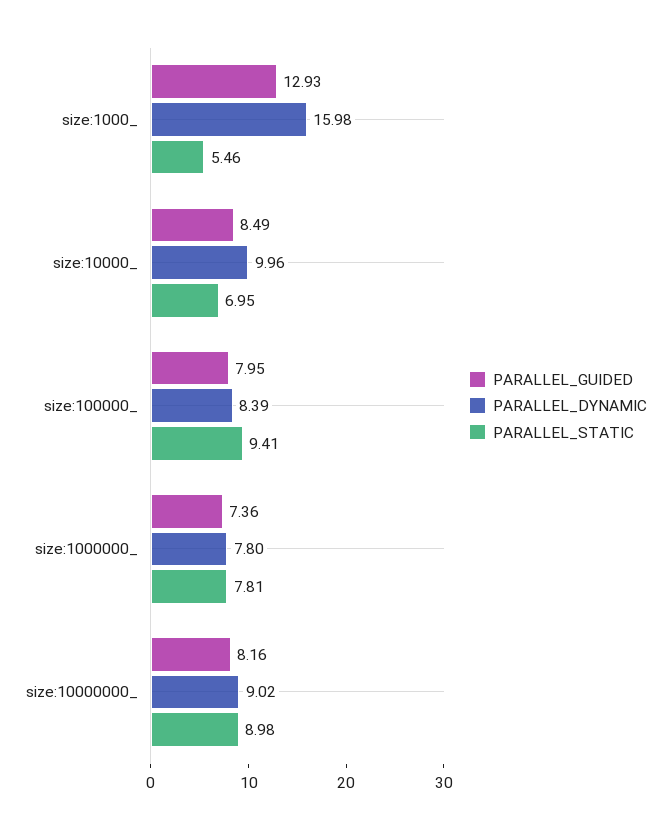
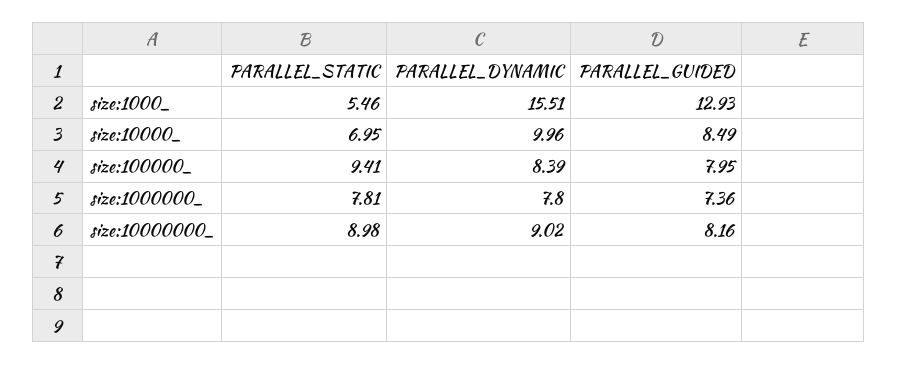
PARALLEL_DYNAMIC, size:1000_: 15.98 -> 15.51

